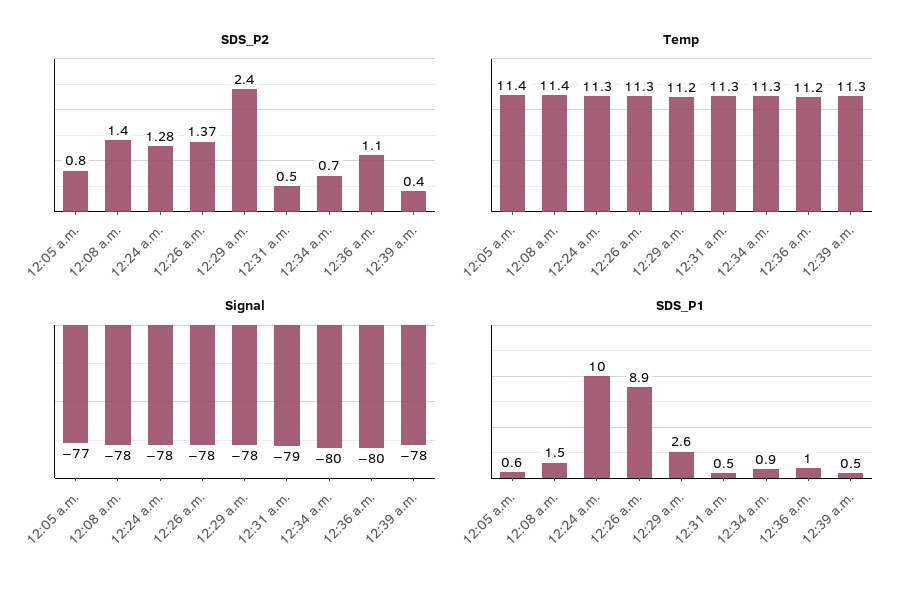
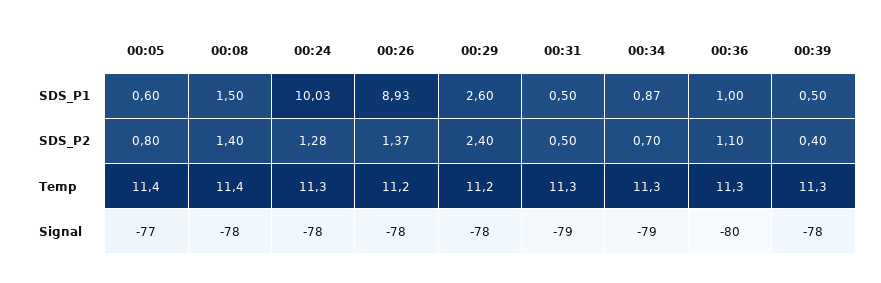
Temp, 12:26 a.m.: 11.3 -> 11.2
Temp, 12:36 a.m.: 11.2 -> 11.3
Signal, 12:34 a.m.: -80 -> -79

